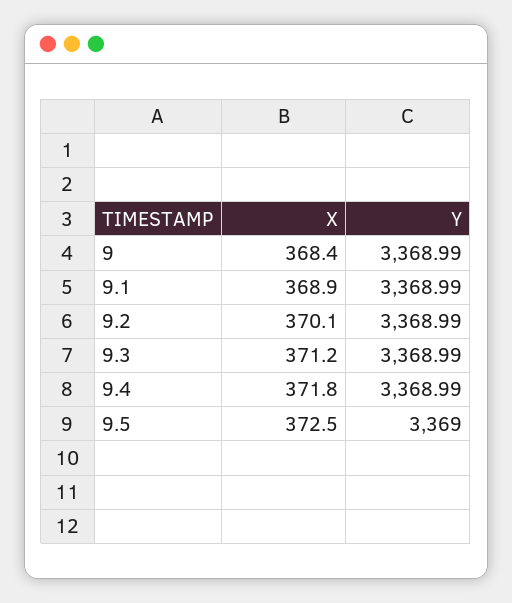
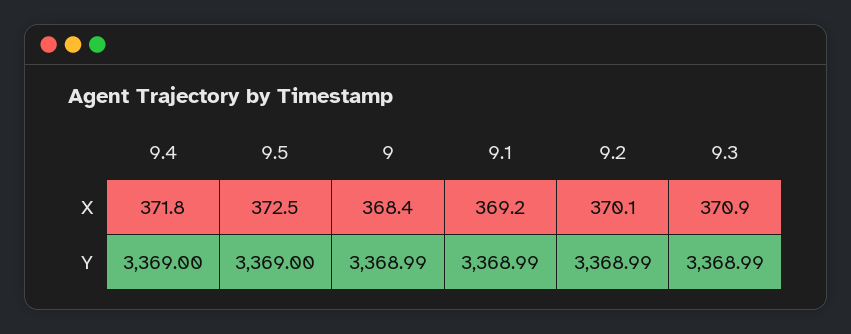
X, 9.1: 368.9 -> 369.2
X, 9.3: 371.2 -> 370.9
Y, 9.4: 3368.99 -> 3369

